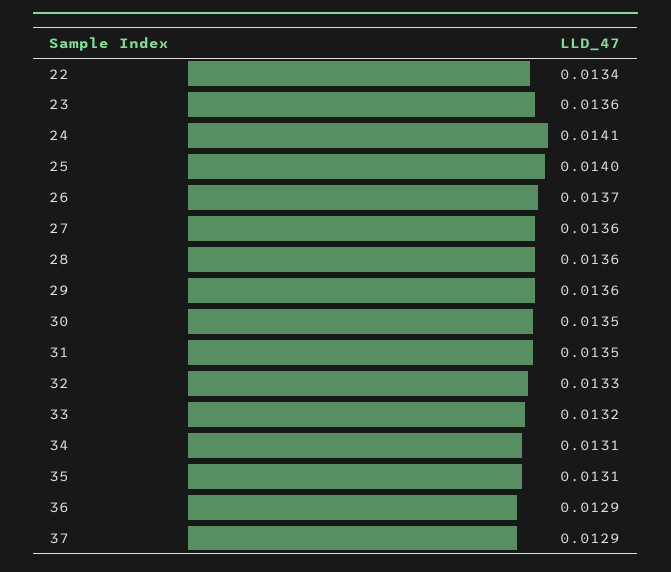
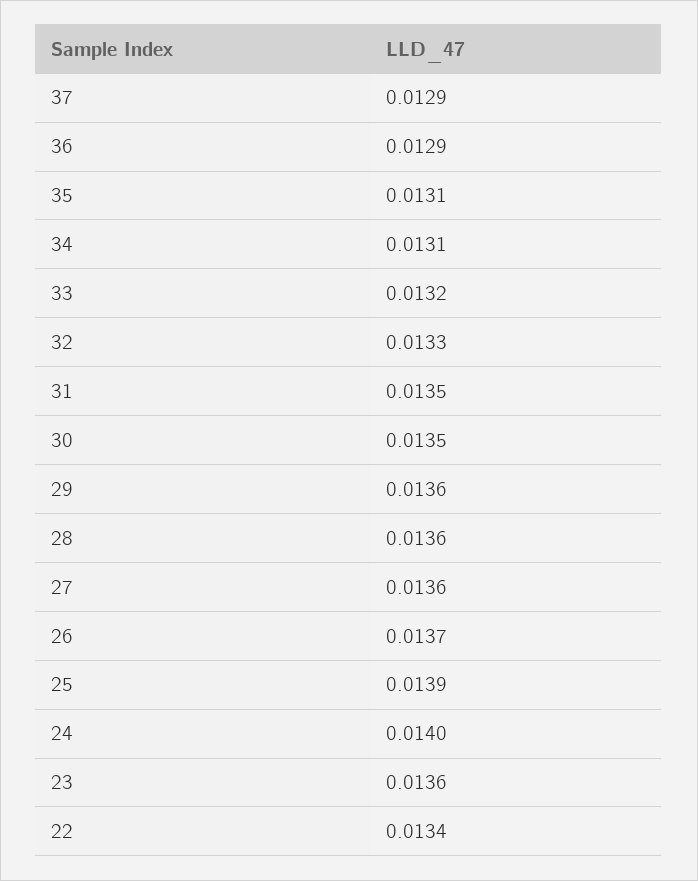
24: 0.0141 -> 0.014
25: 0.014 -> 0.0139

